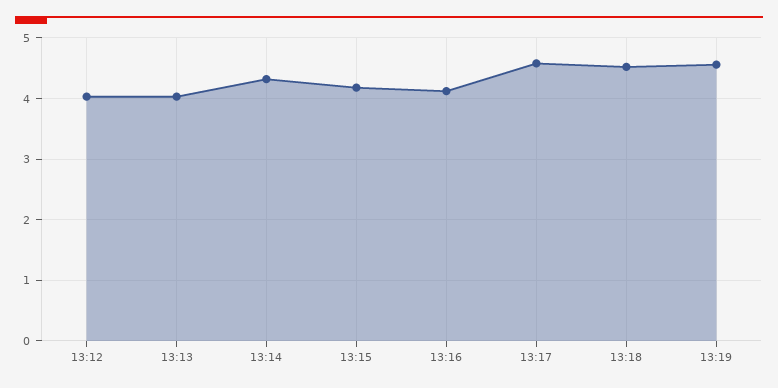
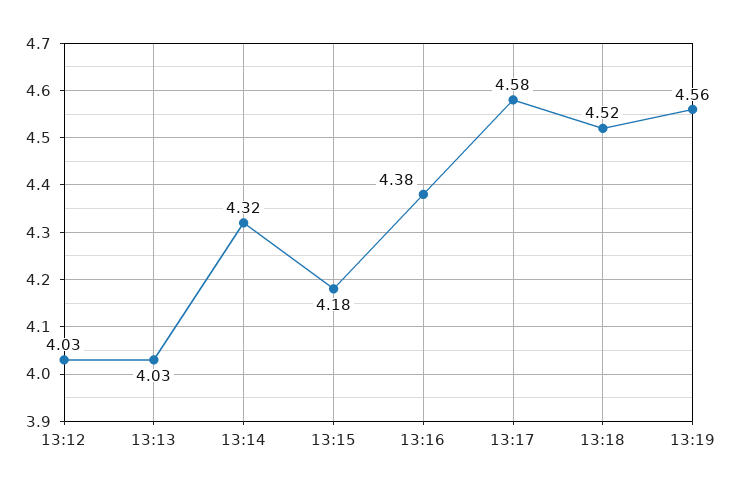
13:16: 4.1 -> 4.38

